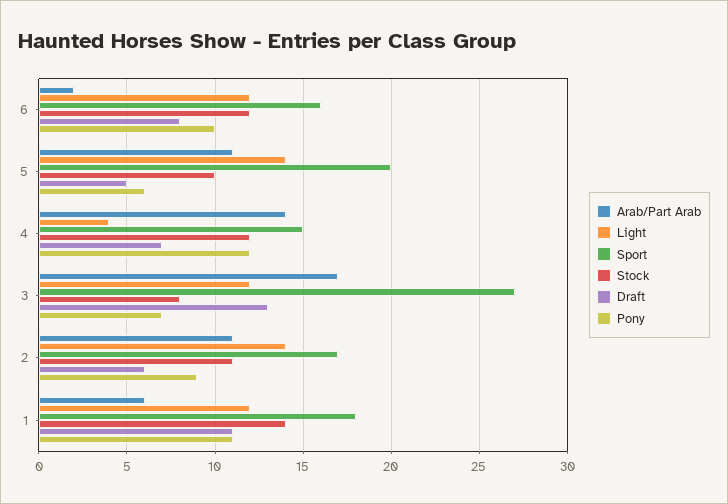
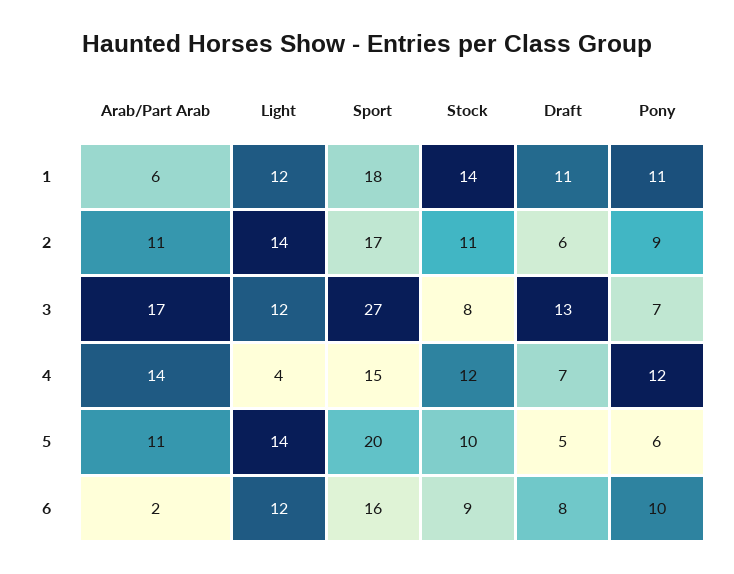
Stock, 6: 12 -> 9

